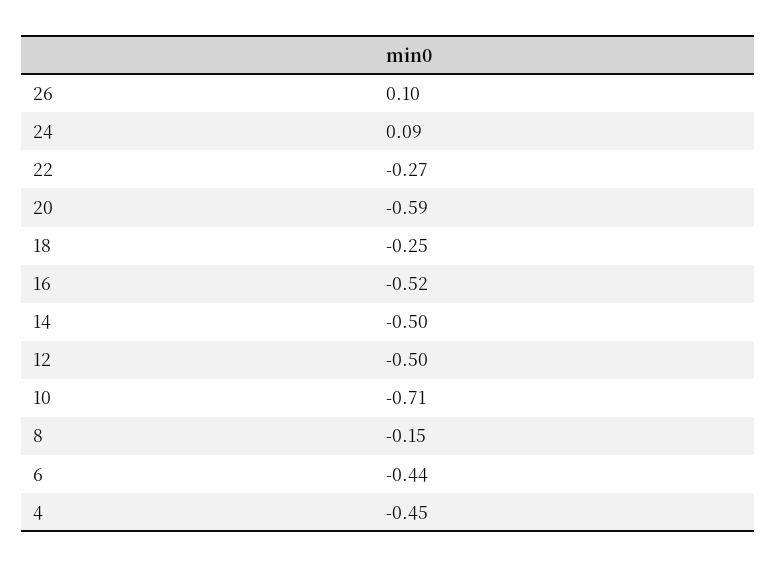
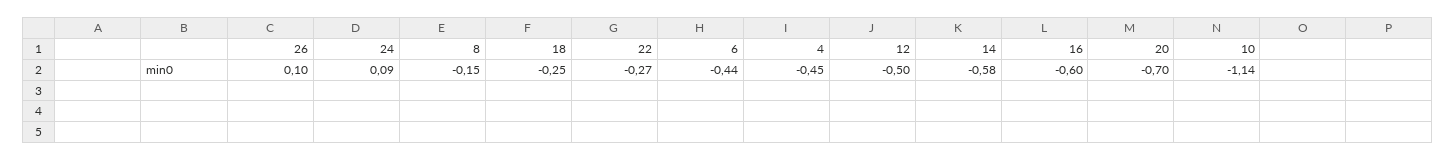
20: -0.59 -> -0.7
16: -0.52 -> -0.6
14: -0.5 -> -0.58
10: -0.71 -> -1.14

